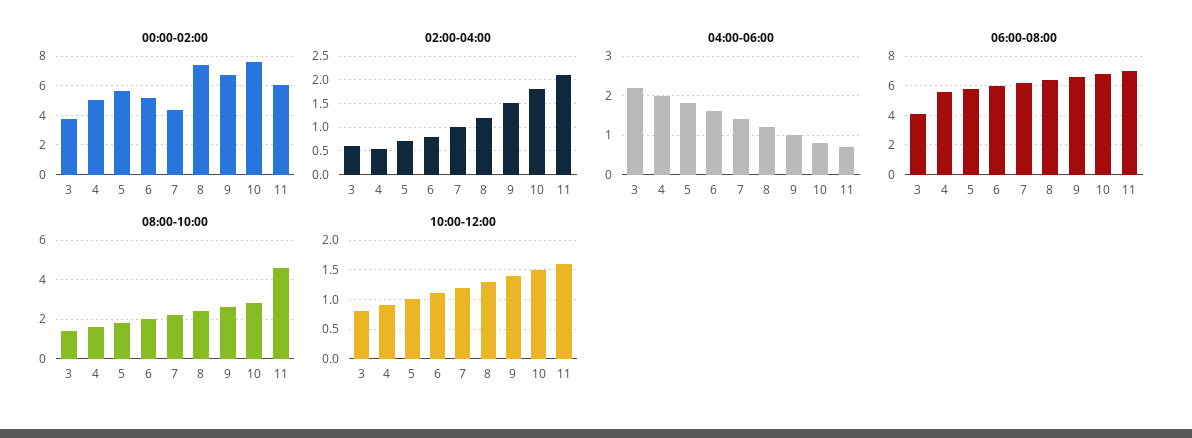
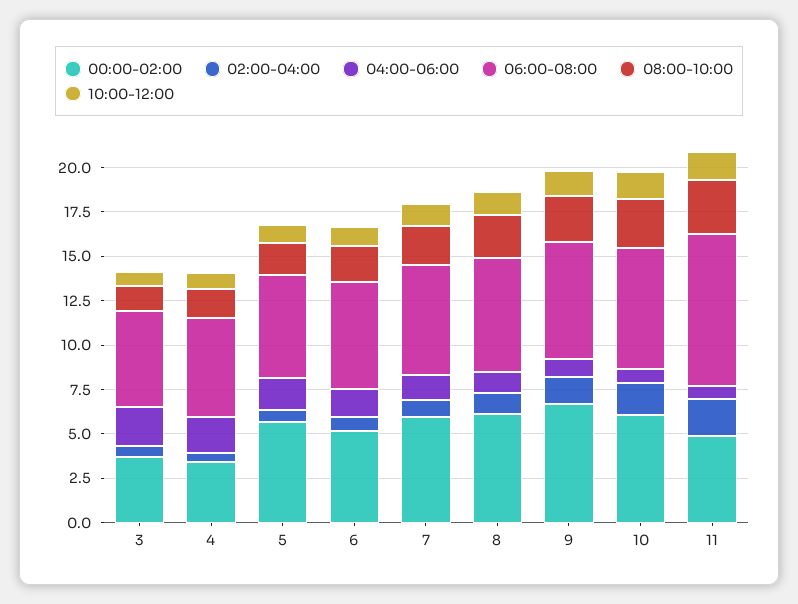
00:00-02:00, 4: 5 -> 3.5
00:00-02:00, 7: 4.5 -> 6
00:00-02:00, 8: 7.5 -> 6
00:00-02:00, 10: 7.5 -> 6
00:00-02:00, 11: 6 -> 5
06:00-08:00, 3: 4 -> 5.5
06:00-08:00, 11: 7 -> 8.5
08:00-10:00, 11: 4.5 -> 3

